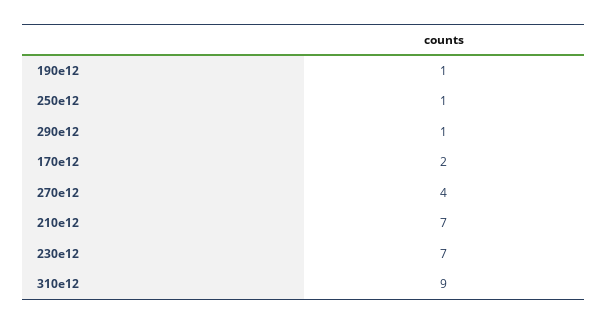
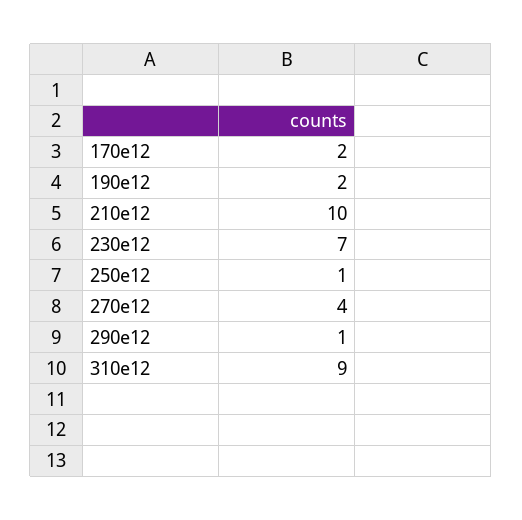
190e12: 1 -> 2
210e12: 7 -> 10

